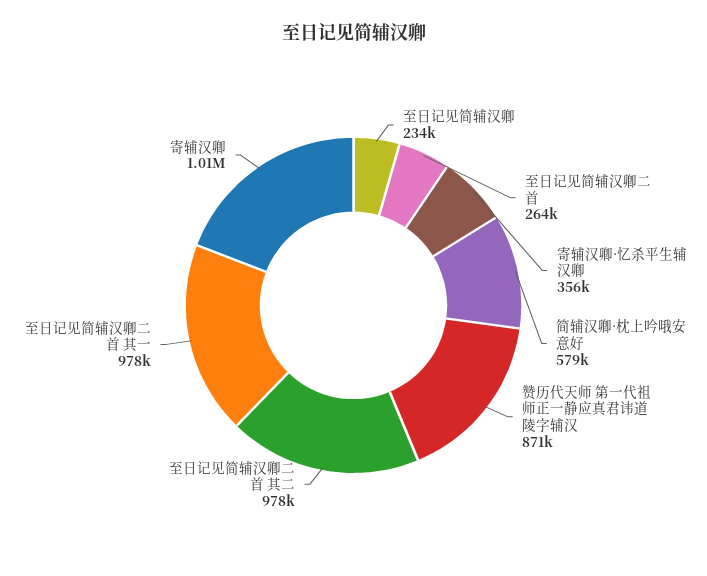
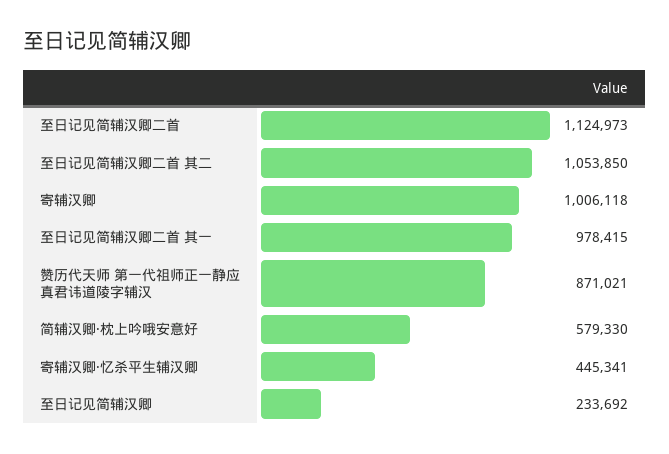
至日记见简辅汉卿二首: 264000 -> 1124973
寄辅汉卿·忆杀平生辅汉卿: 356000 -> 445341
至日记见简辅汉卿二首 其二: 978000 -> 1053850

